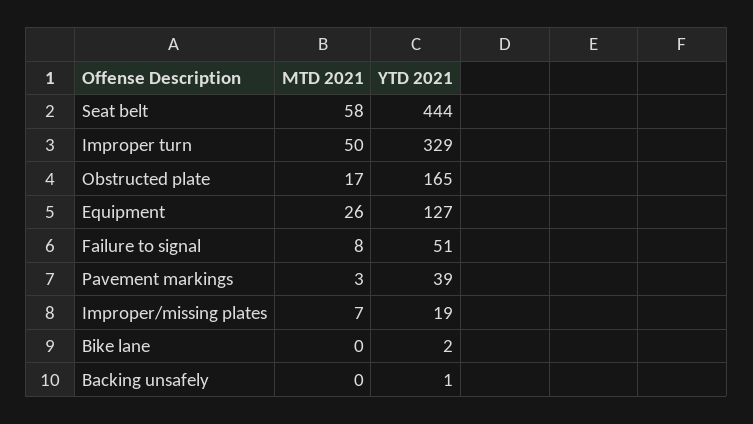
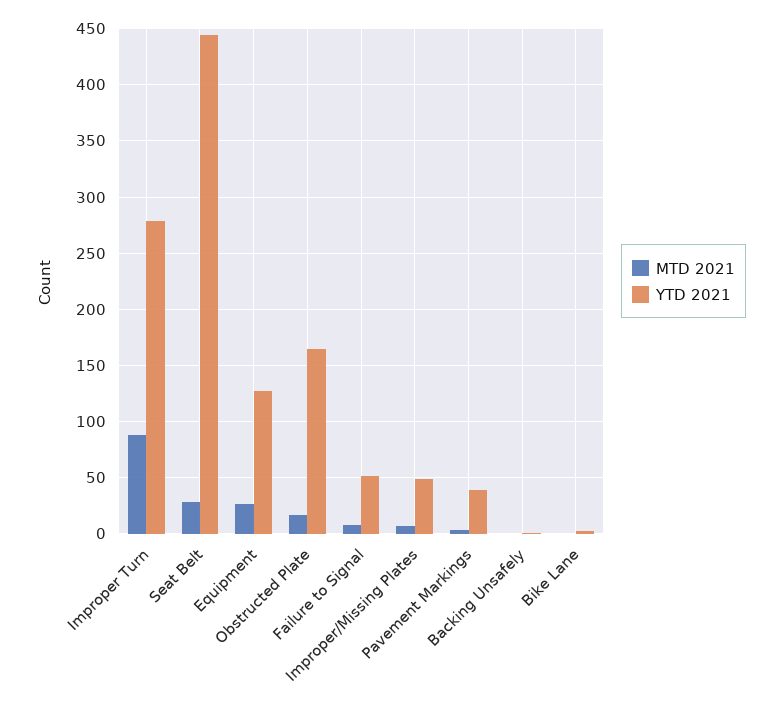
MTD 2021, Seat belt: 58 -> 30
MTD 2021, Improper turn: 50 -> 90
YTD 2021, Improper turn: 329 -> 280
YTD 2021, Improper/missing plates: 19 -> 50

